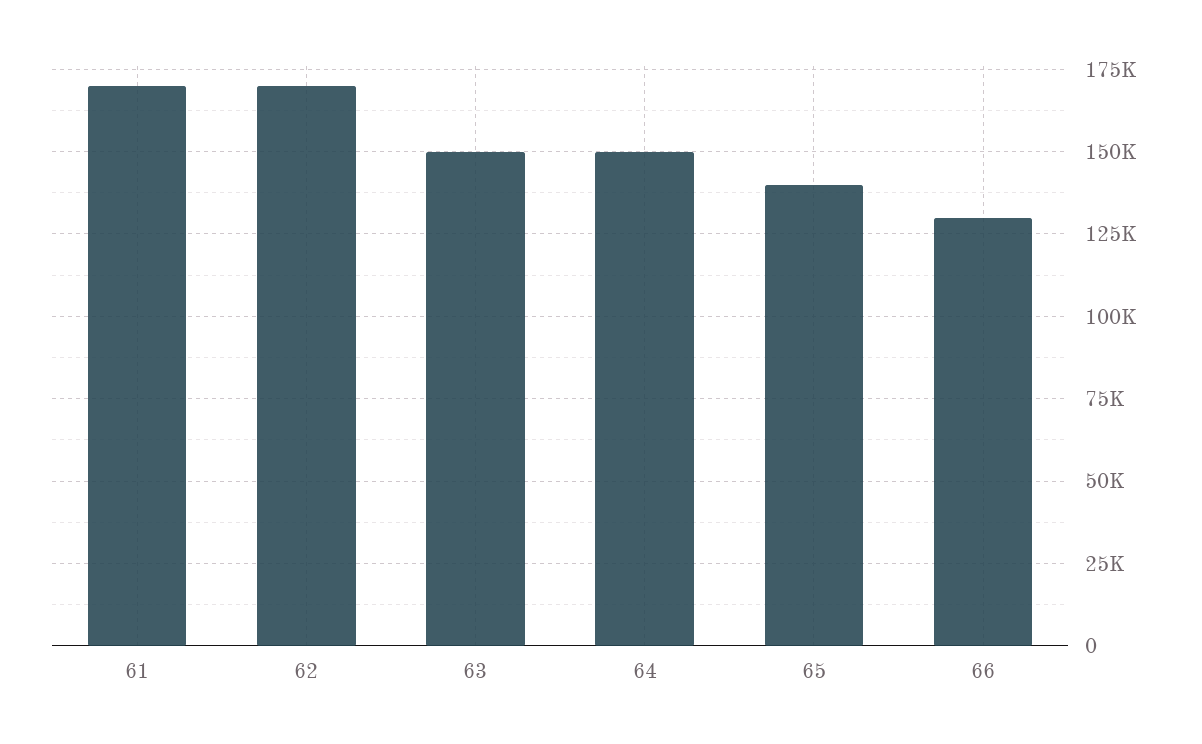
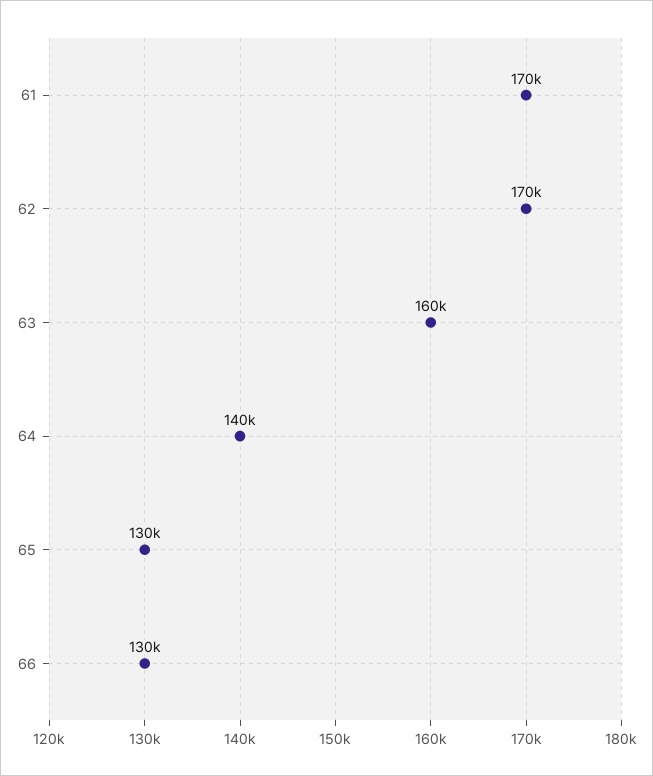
63: 150000 -> 160000
64: 150000 -> 140000
65: 140000 -> 130000

